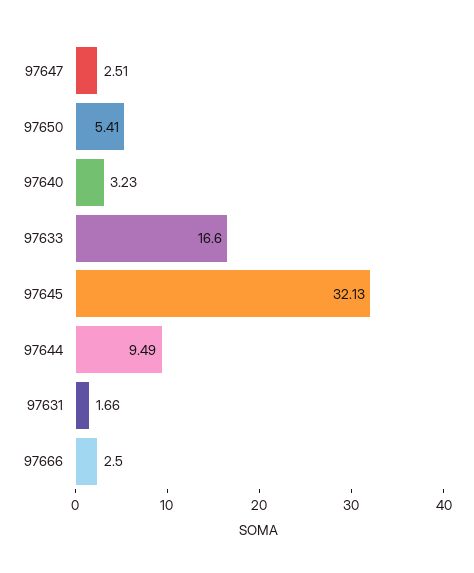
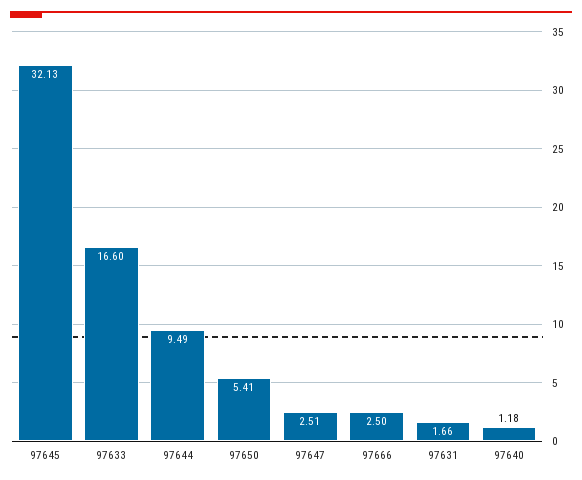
97640: 3.23 -> 1.18

